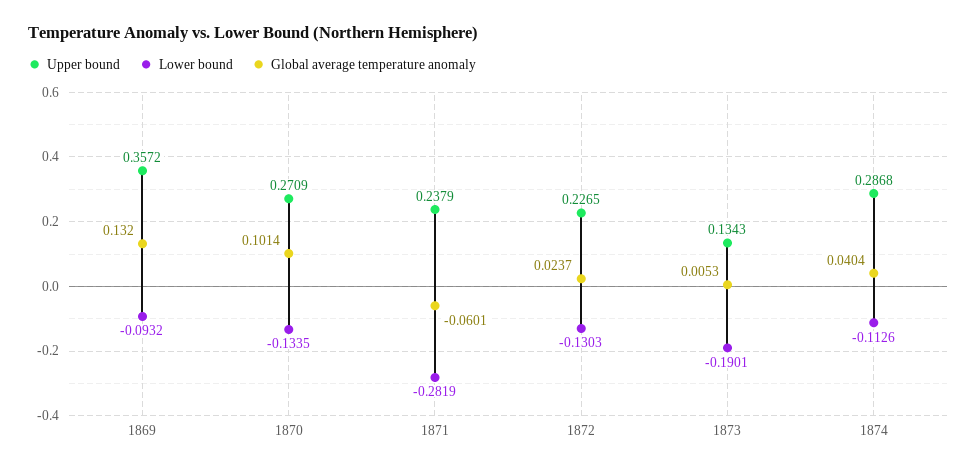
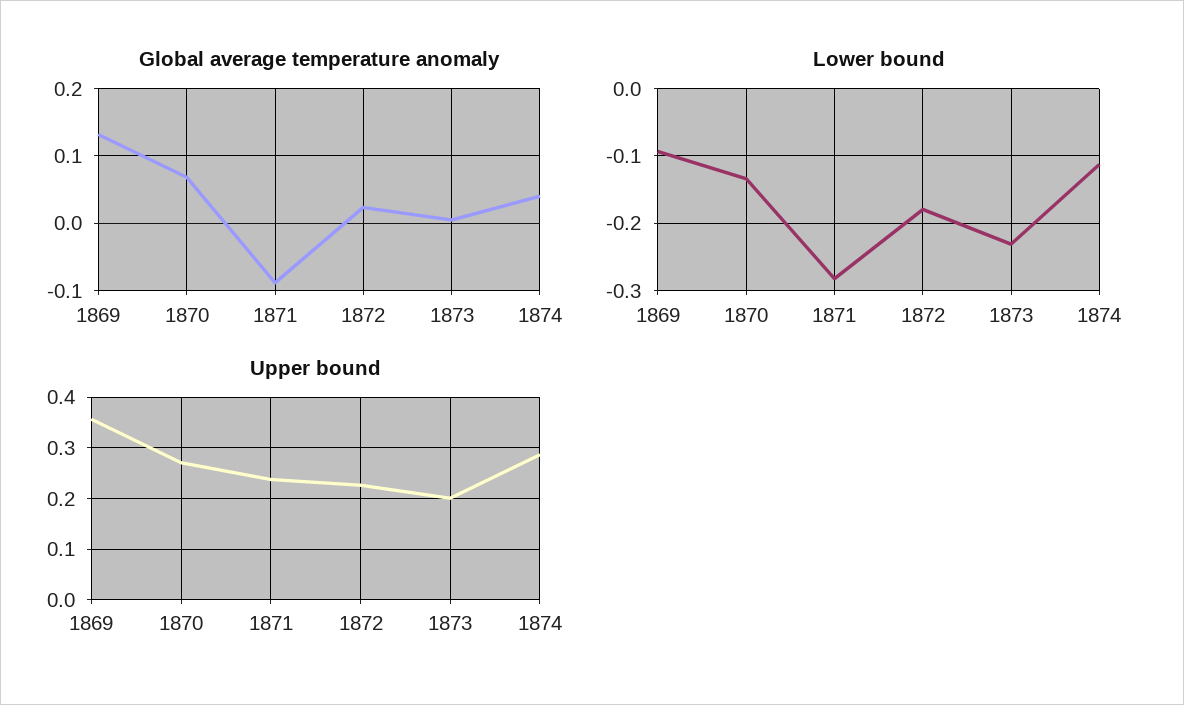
Global average temperature anomaly, 1870: 0.1014 -> 0.07
Global average temperature anomaly, 1871: -0.0601 -> -0.09
Lower bound, 1872: -0.1303 -> -0.18
Upper bound, 1873: 0.1343 -> 0.2
Lower bound, 1873: -0.1901 -> -0.23

